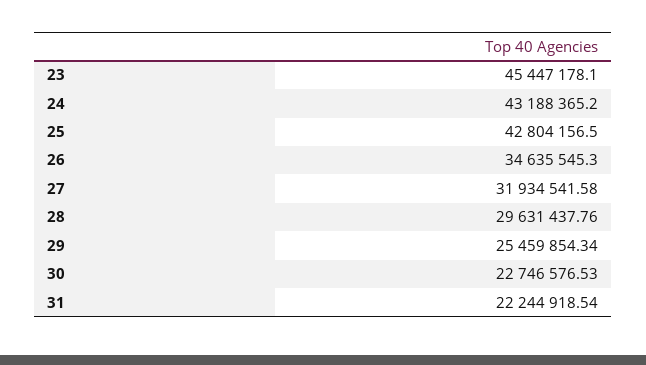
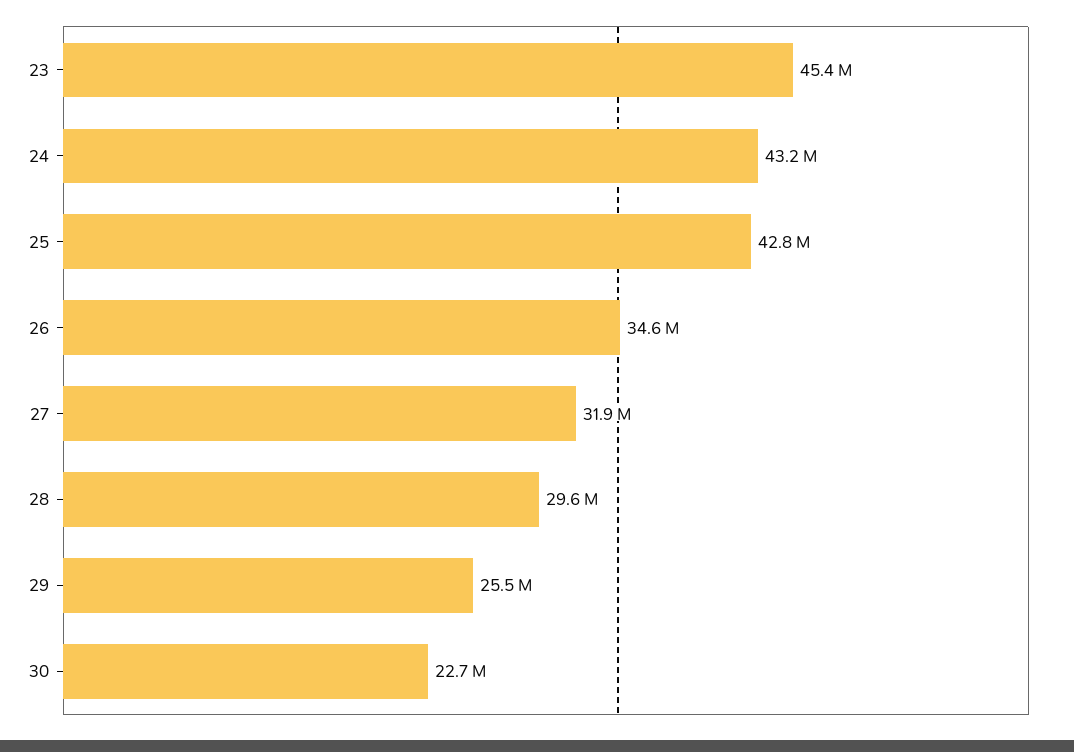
31: 22244918.54 -> none

